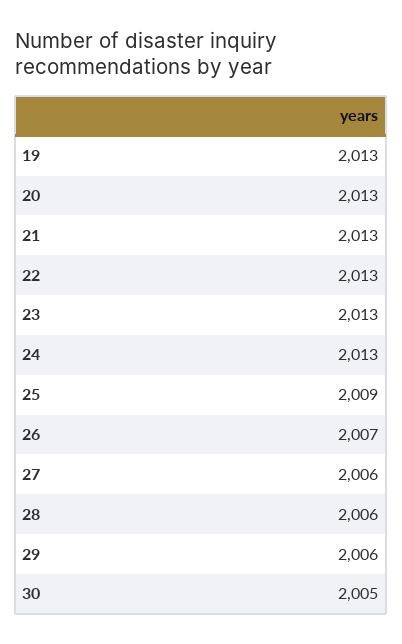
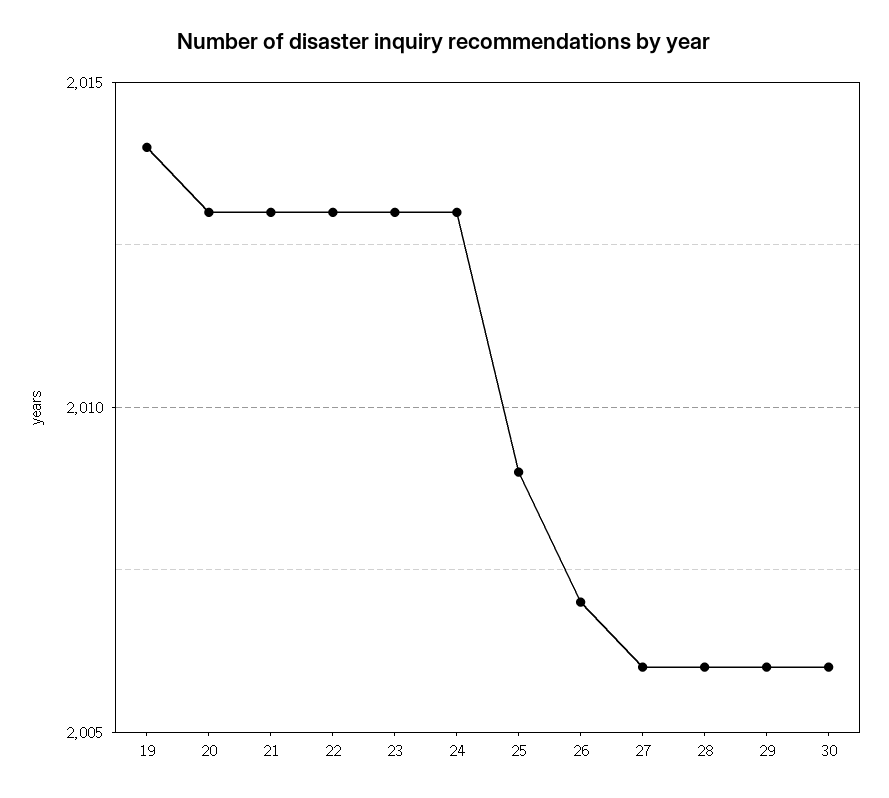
19: 2013 -> 2014
30: 2005 -> 2006

